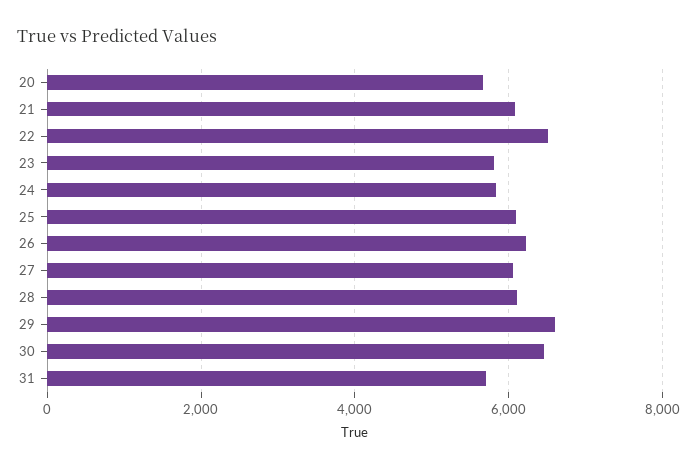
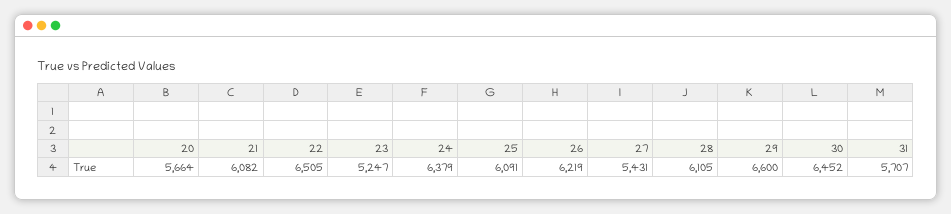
23: 5800 -> 5247
24: 5800 -> 6379
27: 6000 -> 5431

